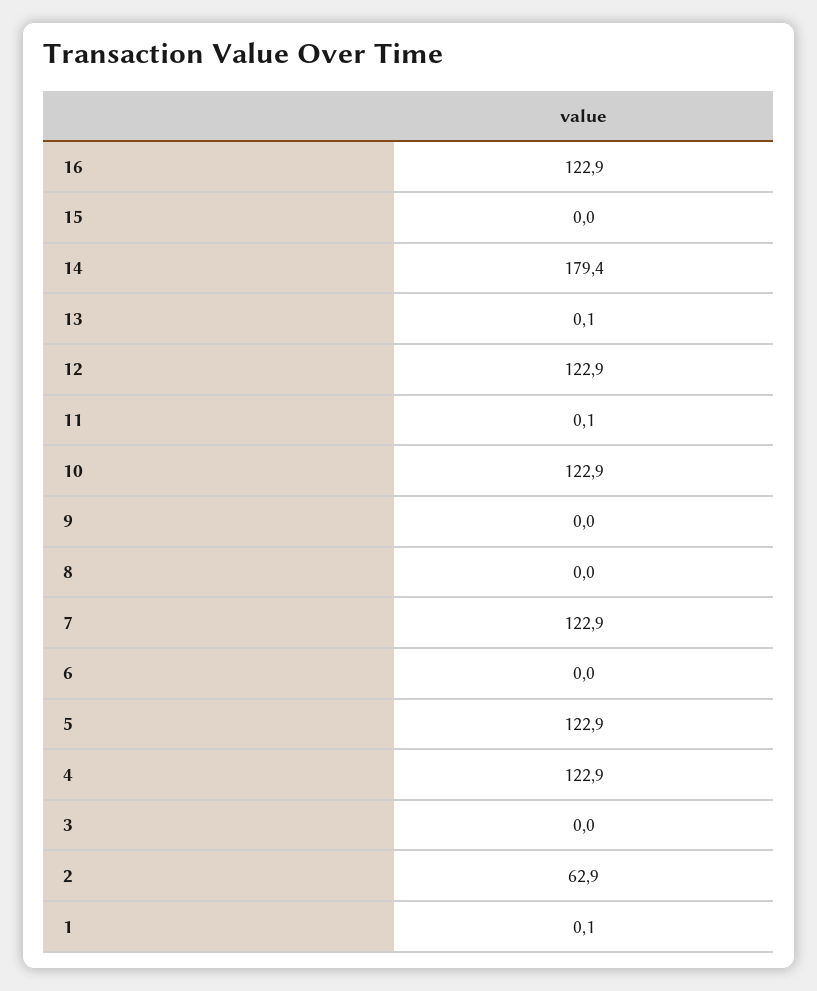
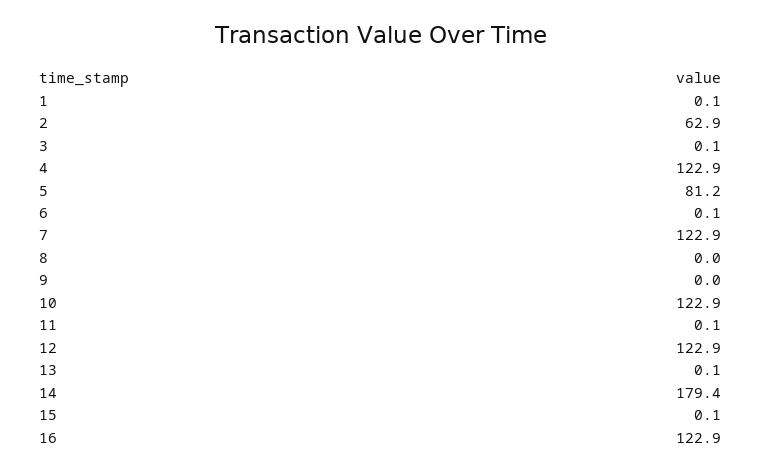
15: 0 -> 0.1
6: 0 -> 0.1
5: 122.9 -> 81.2
3: 0 -> 0.1

